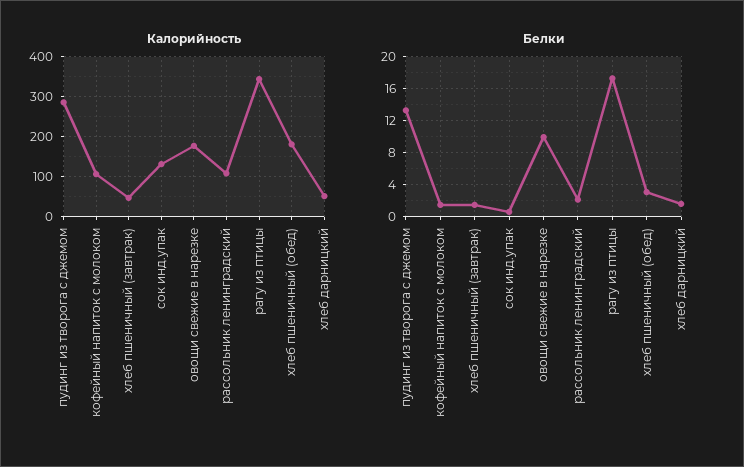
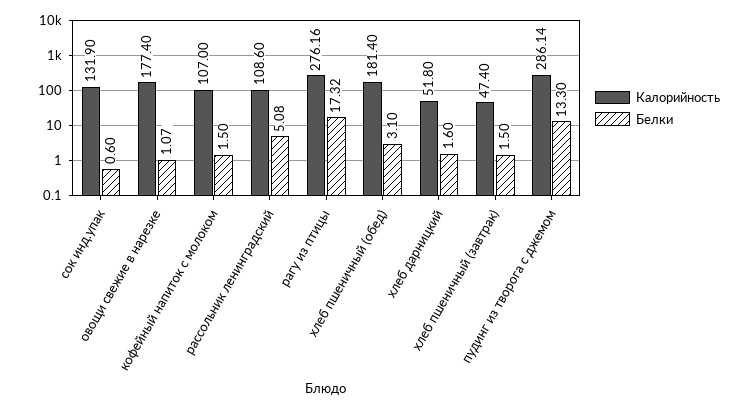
Калорийность, рагу из птицы: 340 -> 276.16
Белки, овощи свежие в нарезке: 10 -> 1.07
Белки, рассольник ленинградский: 2 -> 5.08

